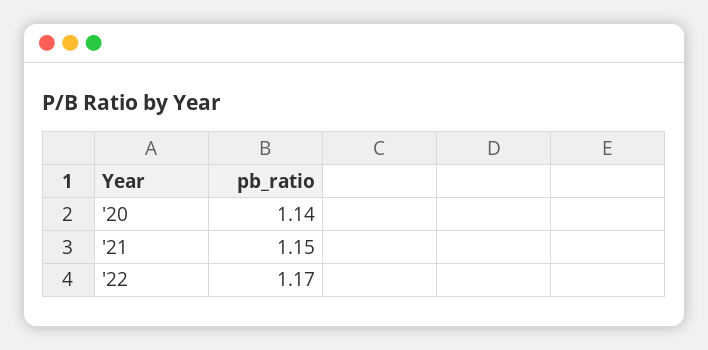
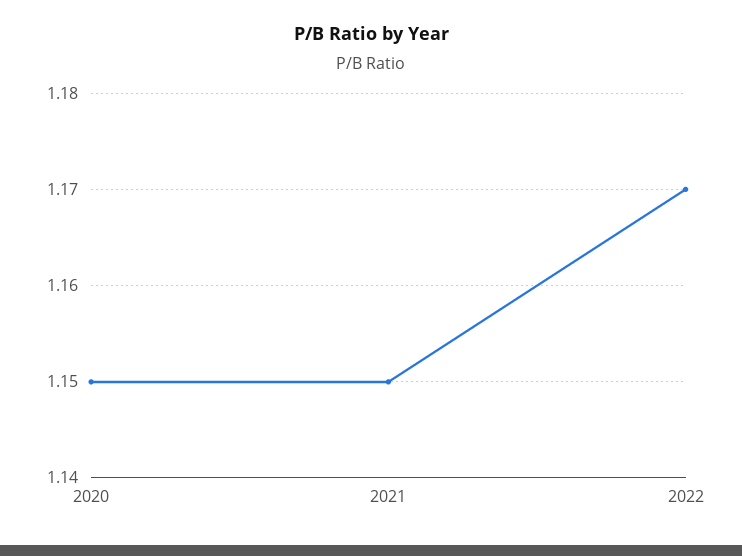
'20: 1.14 -> 1.15

